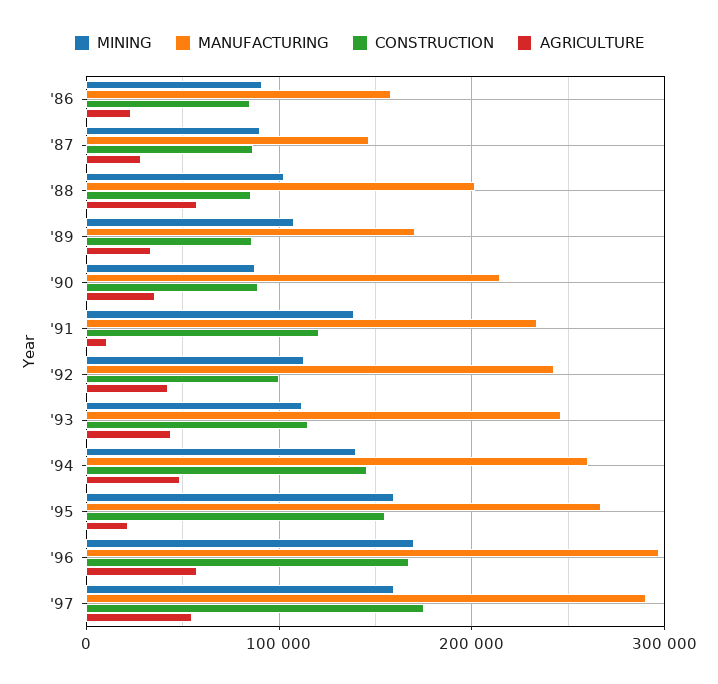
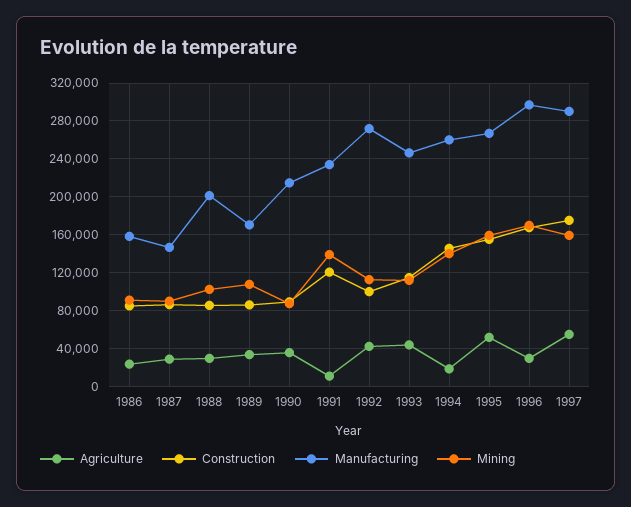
AGRICULTURE, '88: 60000 -> 30000
MANUFACTURING, '92: 240000 -> 270000
AGRICULTURE, '94: 50000 -> 20000
AGRICULTURE, '95: 20000 -> 50000
AGRICULTURE, '96: 60000 -> 30000

